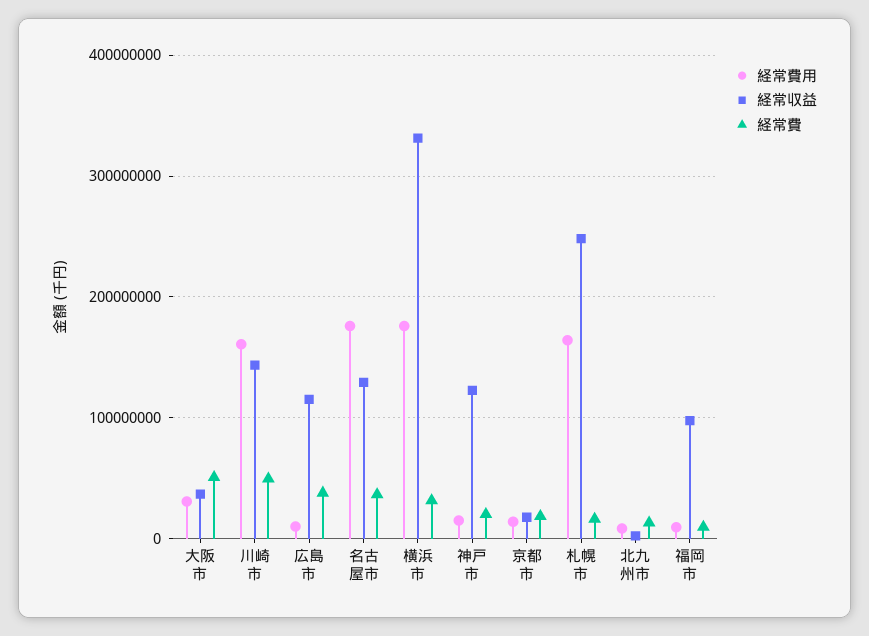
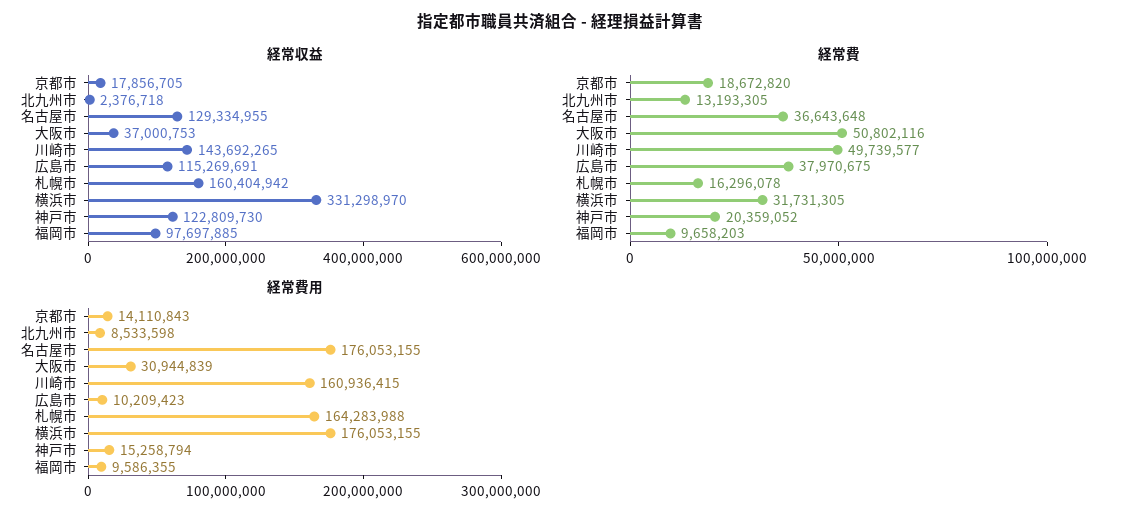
経常収益, 札幌市: 250000000 -> 160404942

